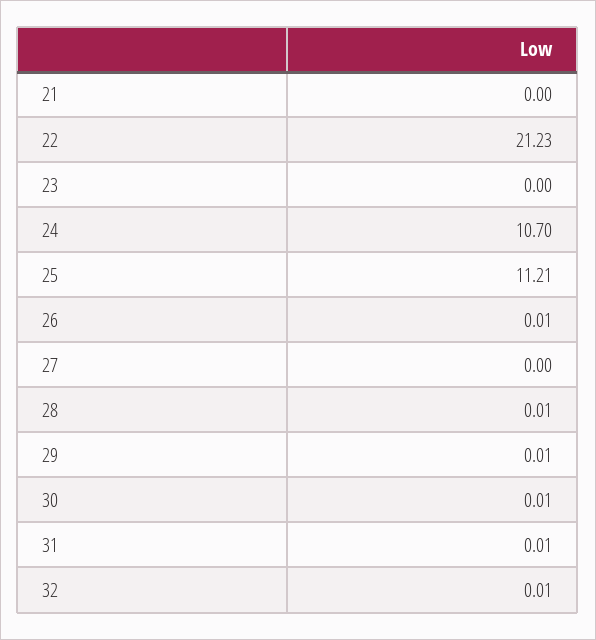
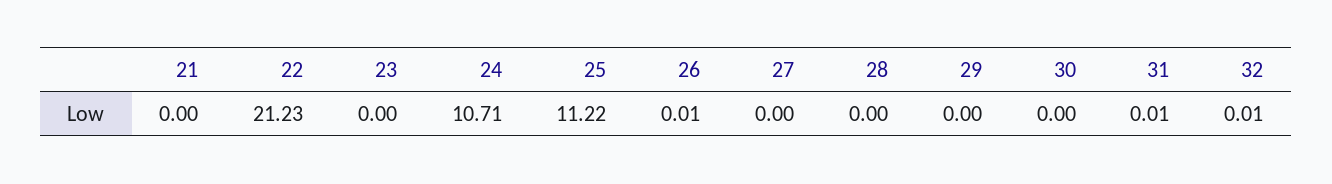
24: 10.7 -> 10.71
25: 11.21 -> 11.22
28: 0.01 -> 0
29: 0.01 -> 0
30: 0.01 -> 0

